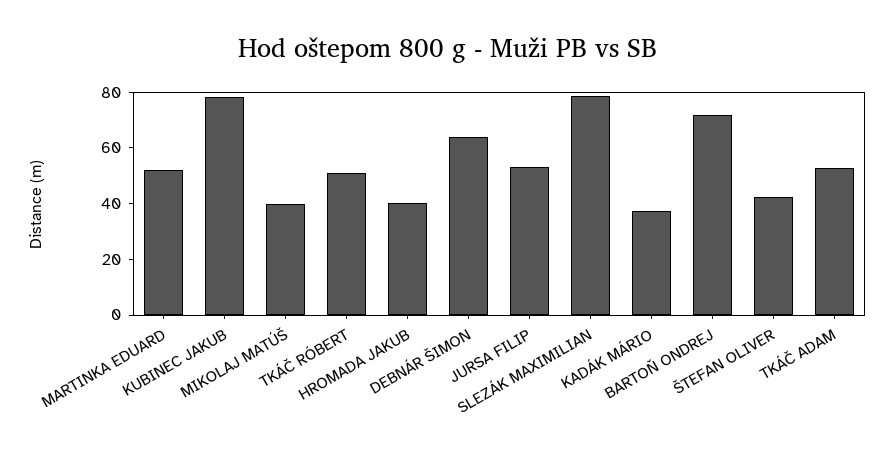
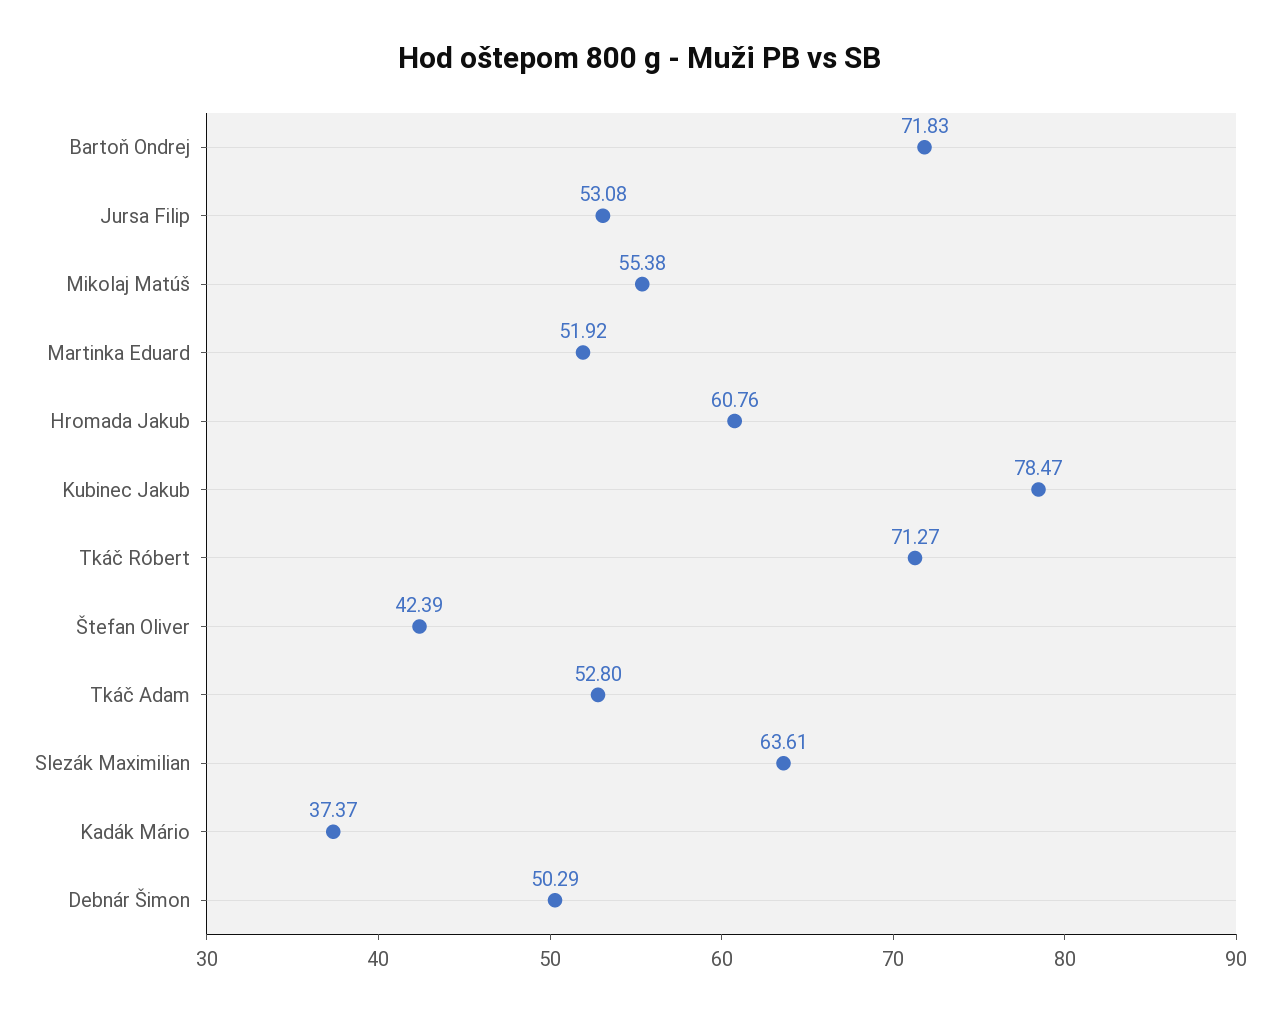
MIKOLAJ MATÚŠ: 40 -> 55.38
TKÁČ RÓBERT: 50 -> 71.27
HROMADA JAKUB: 40 -> 60.76
DEBNÁR ŠIMON: 65 -> 50.29
SLEZÁK MAXIMILIAN: 80 -> 63.61

